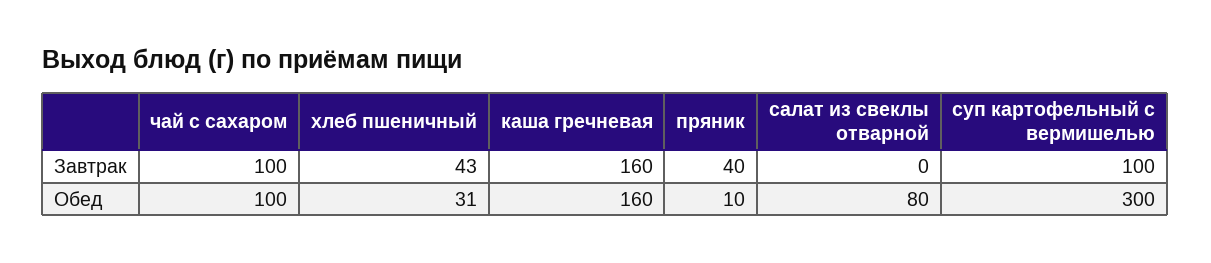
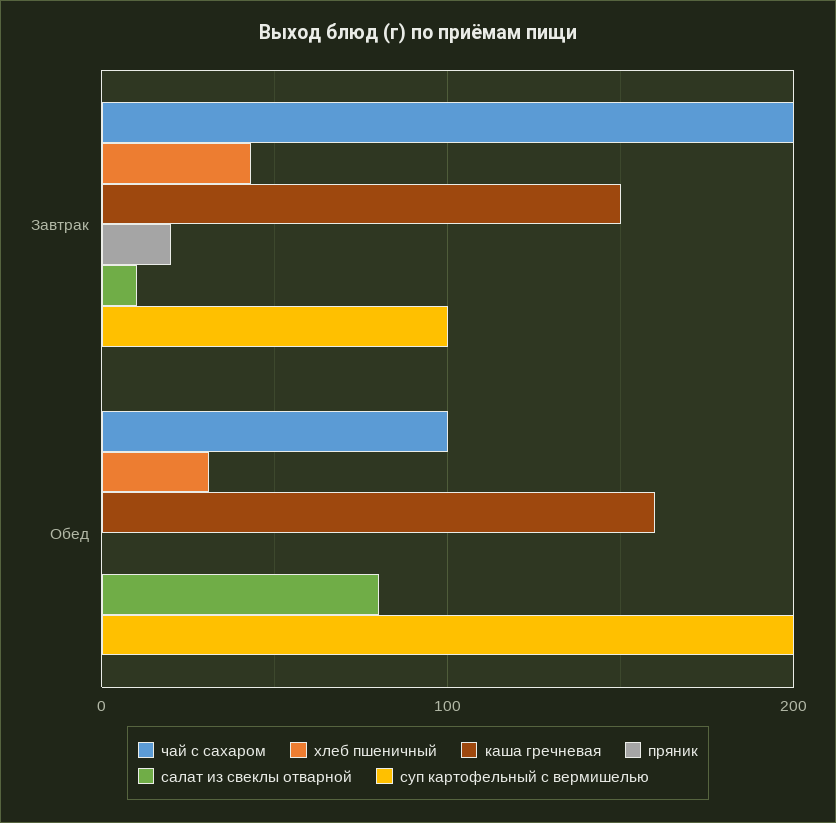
чай с сахаром, Завтрак: 100 -> 200
каша гречневая, Завтрак: 160 -> 150
пряник, Завтрак: 40 -> 20
салат из свеклы отварной, Завтрак: 0 -> 10
пряник, Обед: 10 -> 0
суп картофельный с вермишелью, Обед: 300 -> 200

